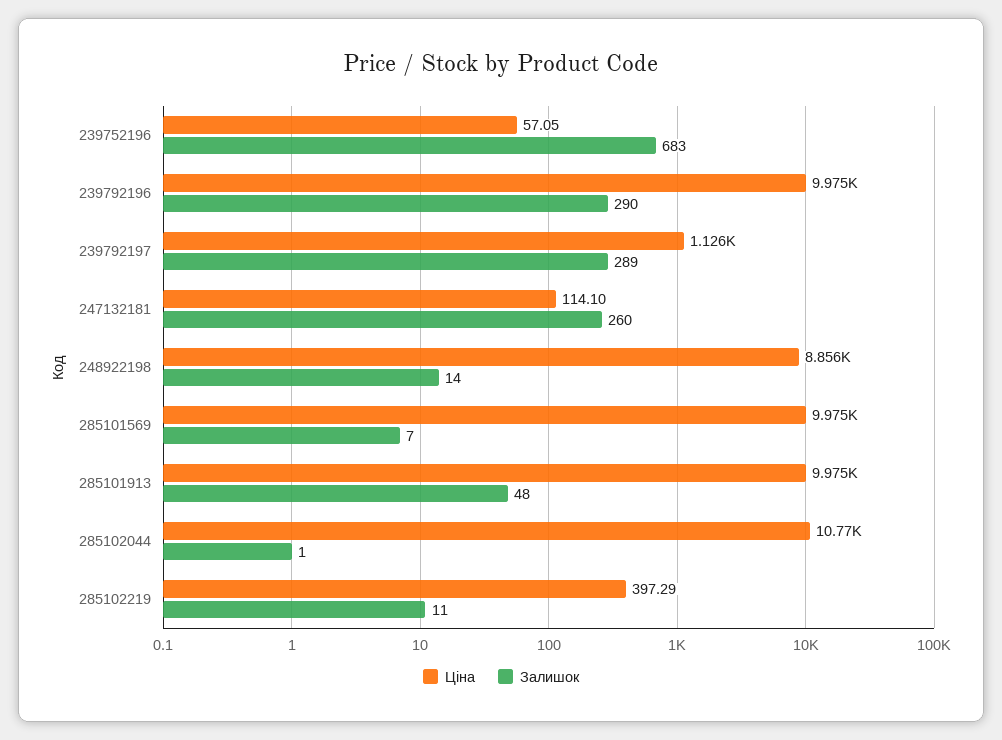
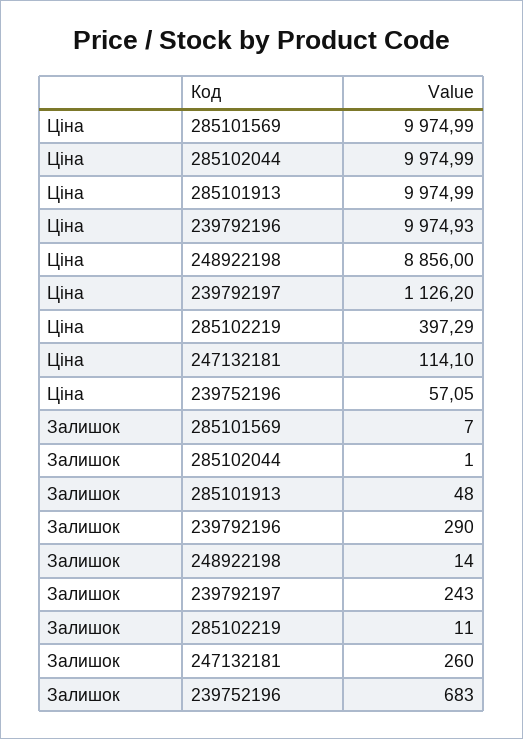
Залишок, 239792197: 289 -> 243
Ціна, 285102044: 10770 -> 9974.99

